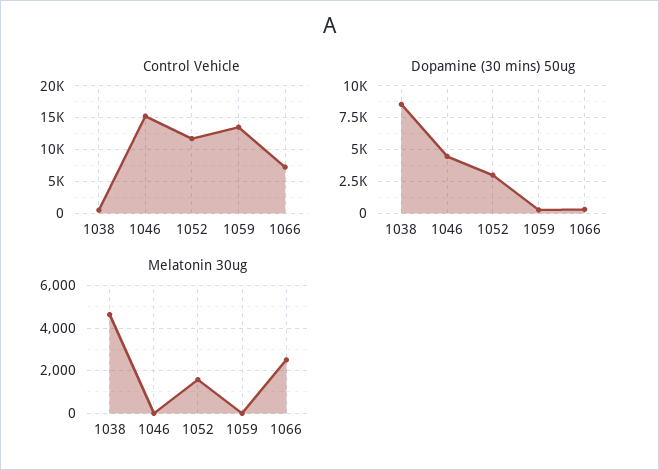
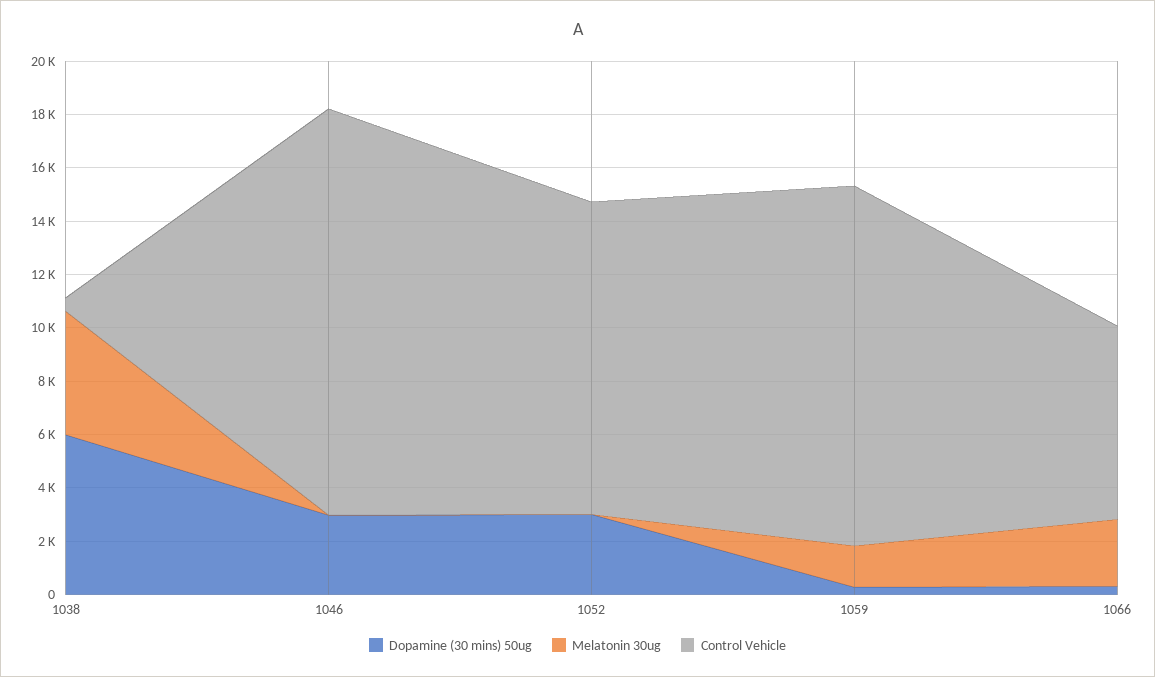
Dopamine (30 mins) 50ug, 1038: 8500 -> 6000
Dopamine (30 mins) 50ug, 1046: 4500 -> 3000
Melatonin 30ug, 1052: 1500 -> 0
Melatonin 30ug, 1059: 0 -> 1500

